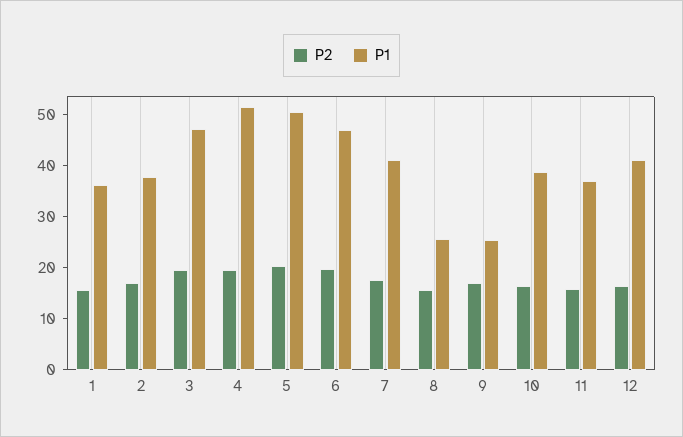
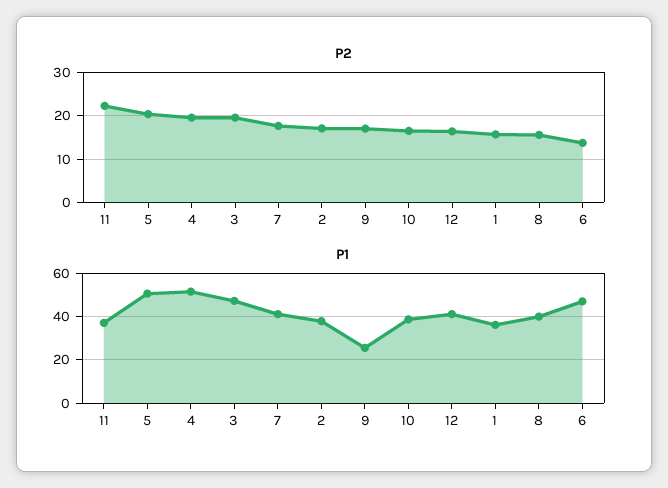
P2, 6: 20 -> 14
P1, 8: 26 -> 40
P2, 11: 16 -> 22

